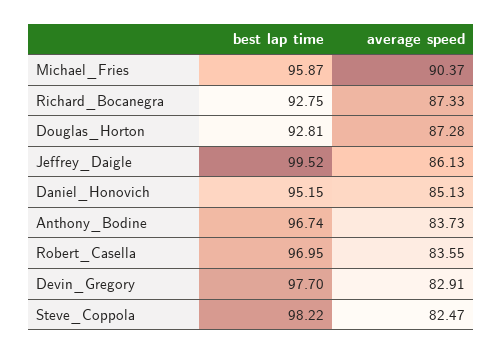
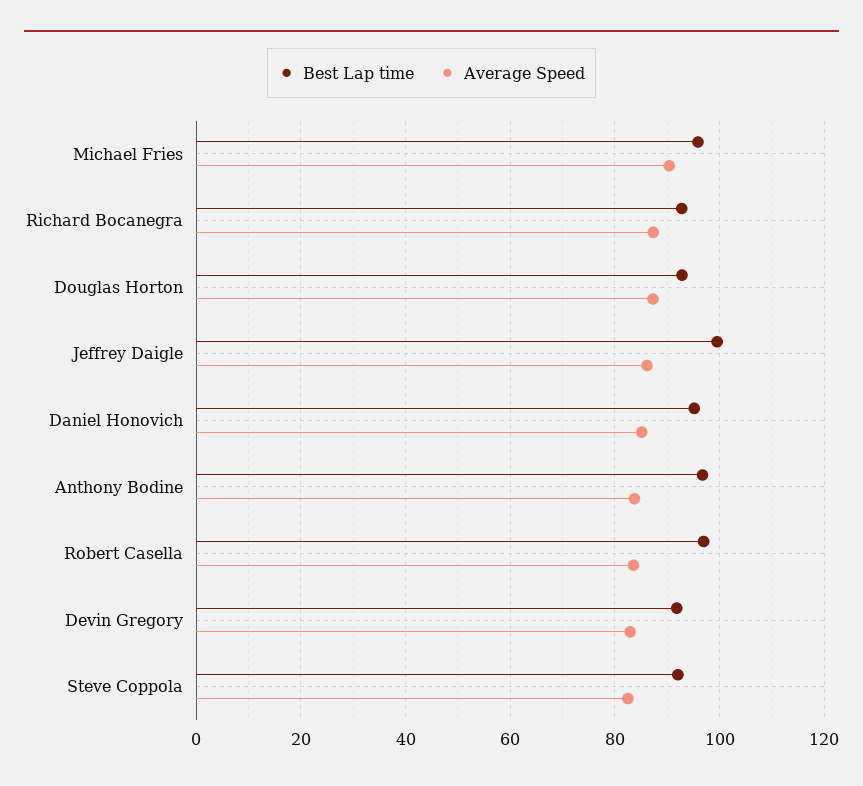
best lap time, Devin_Gregory: 97.7 -> 92
best lap time, Steve_Coppola: 98.22 -> 92

